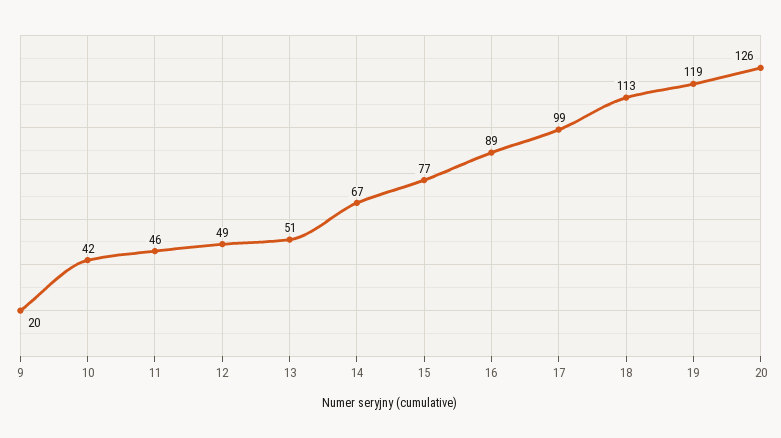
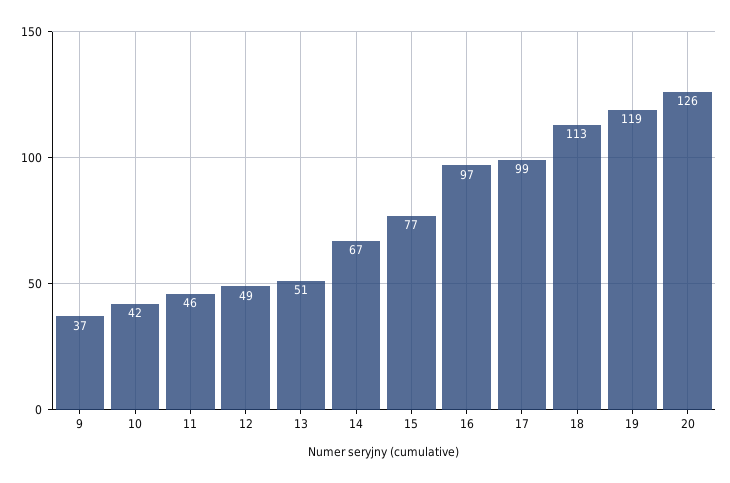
9: 20 -> 37
16: 89 -> 97

